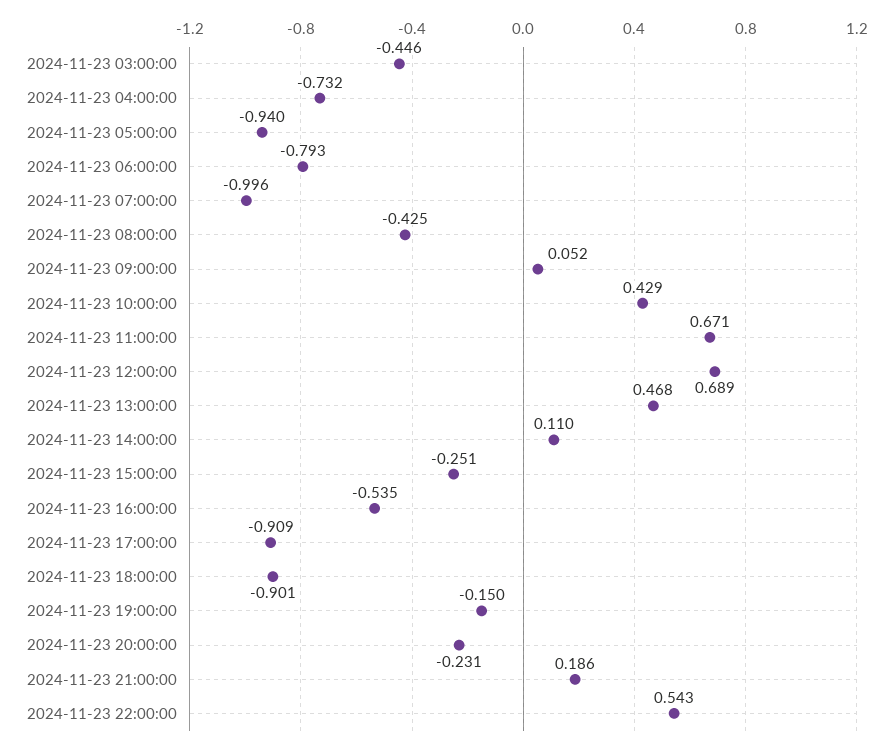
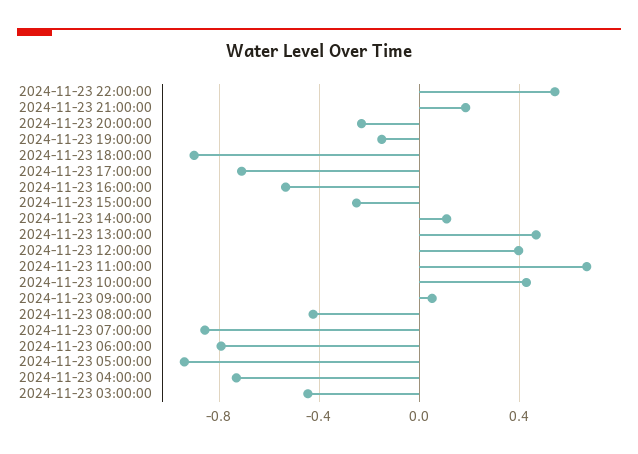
2024-11-23 07:00:00: -0.996 -> -0.85
2024-11-23 12:00:00: 0.689 -> 0.4
2024-11-23 17:00:00: -0.909 -> -0.7

